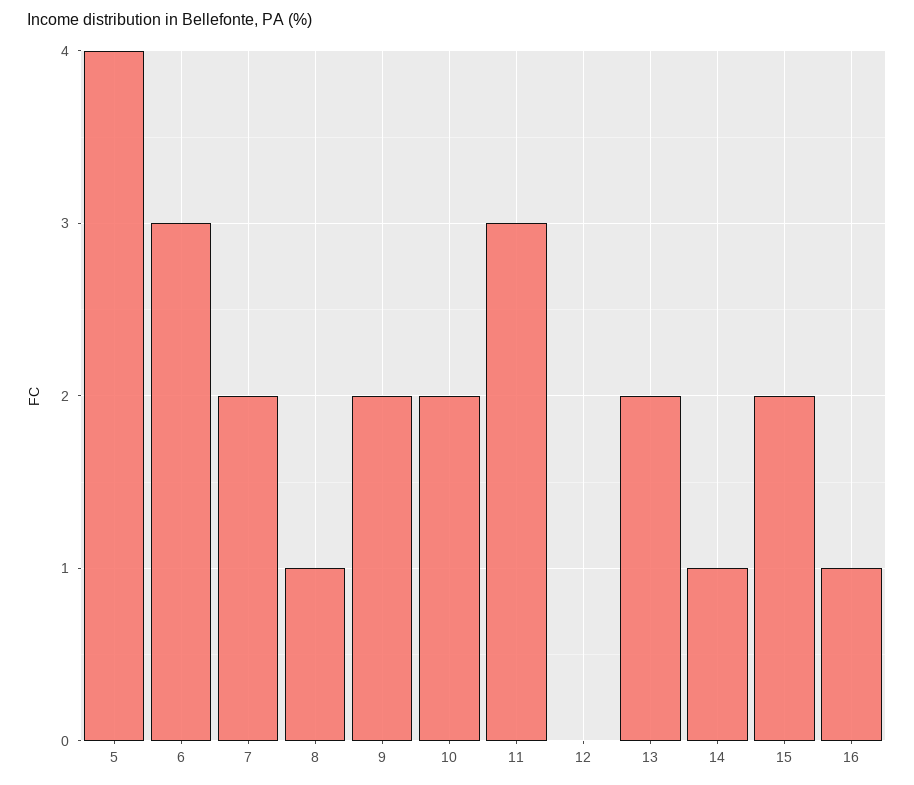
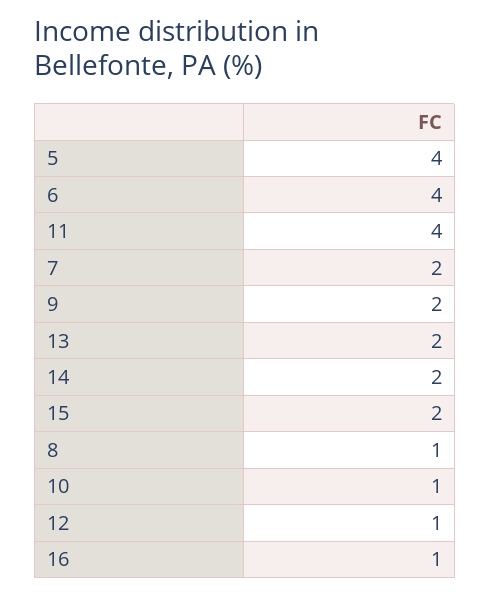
6: 3 -> 4
10: 2 -> 1
11: 3 -> 4
12: 0 -> 1
14: 1 -> 2

